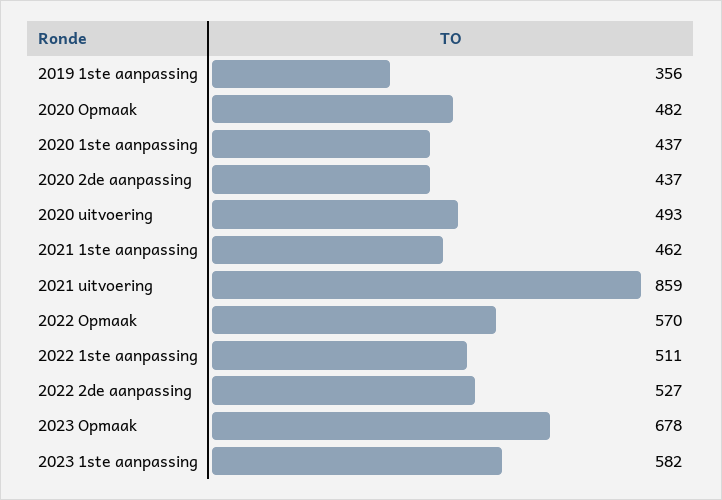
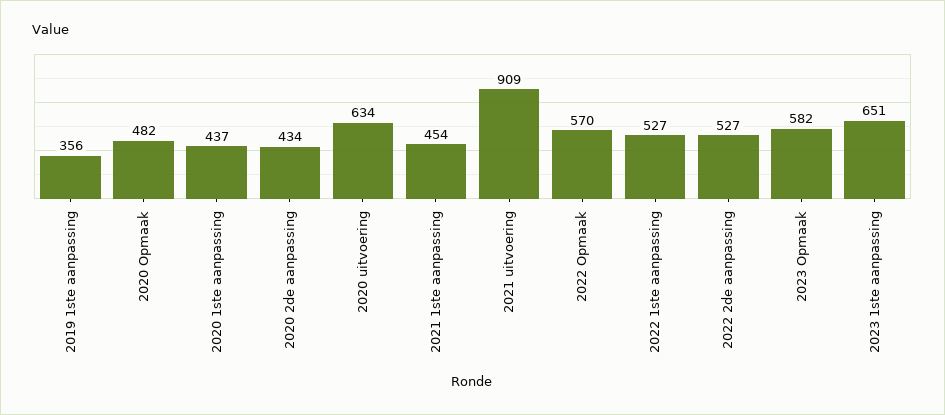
2020 2de aanpassing: 437 -> 434
2020 uitvoering: 493 -> 634
2021 1ste aanpassing: 462 -> 454
2021 uitvoering: 859 -> 909
2022 1ste aanpassing: 511 -> 527
2023 Opmaak: 678 -> 582
2023 1ste aanpassing: 582 -> 651

